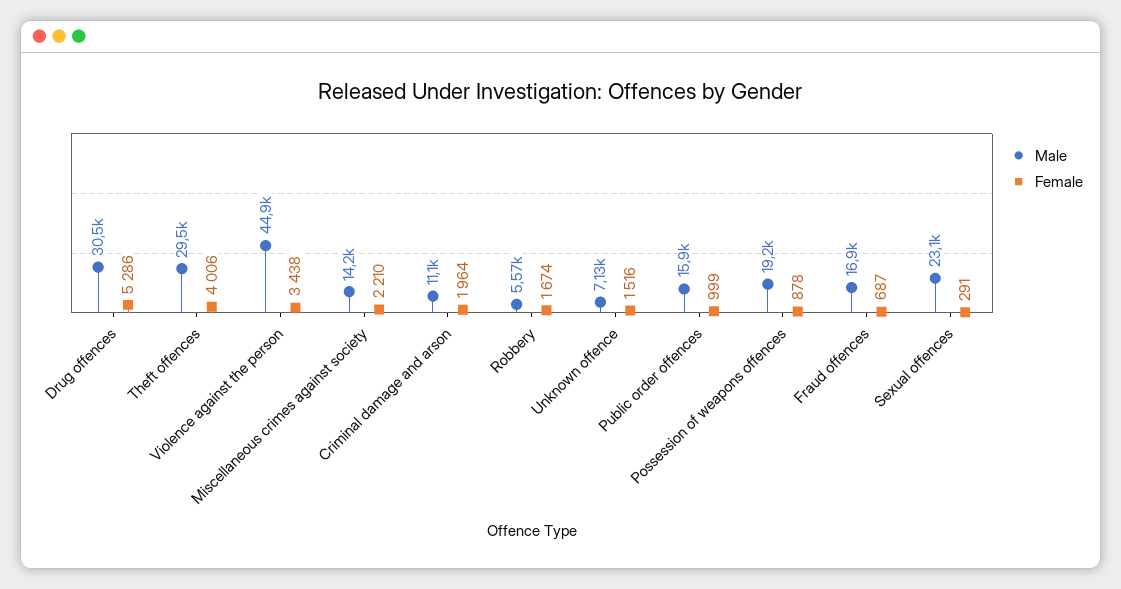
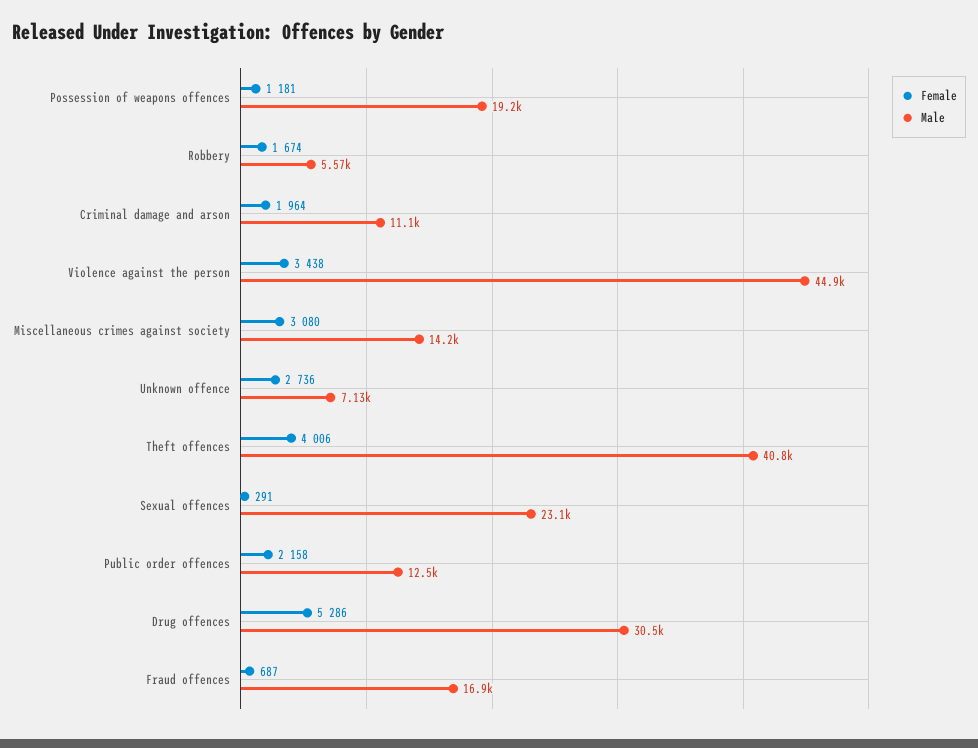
Male, Theft offences: 29500 -> 40800
Female, Miscellaneous crimes against society: 2210 -> 3080
Female, Unknown offence: 1516 -> 2736
Male, Public order offences: 15900 -> 12500
Female, Public order offences: 999 -> 2158
Female, Possession of weapons offences: 878 -> 1181

